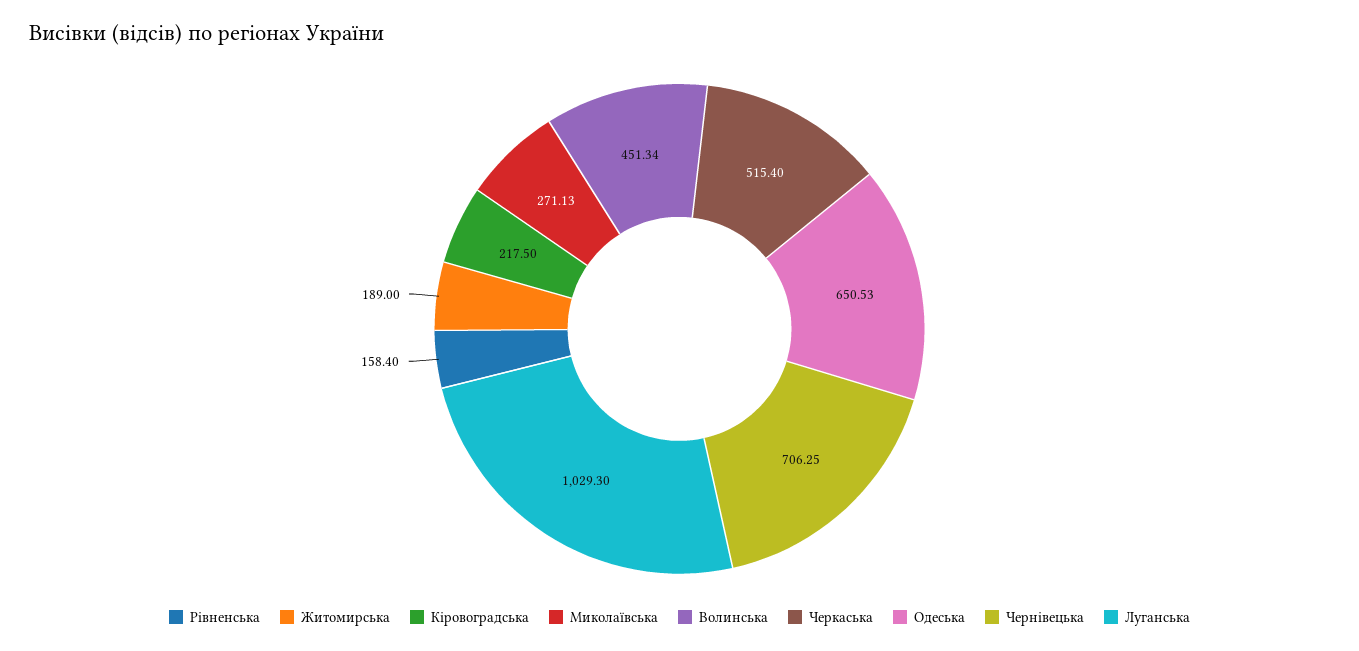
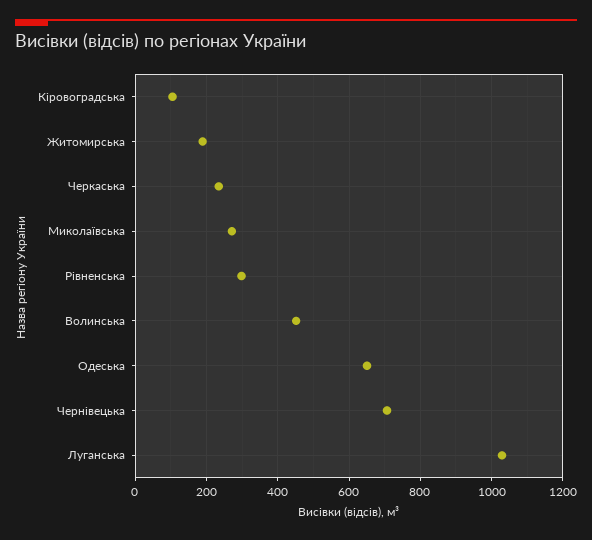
Рівненська: 158.4 -> 300
Кіровоградська: 217.5 -> 100
Черкаська: 515.4 -> 240

